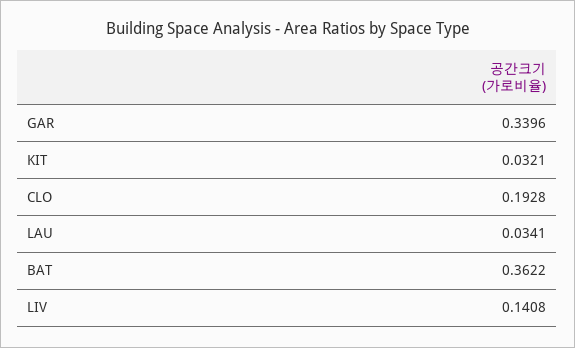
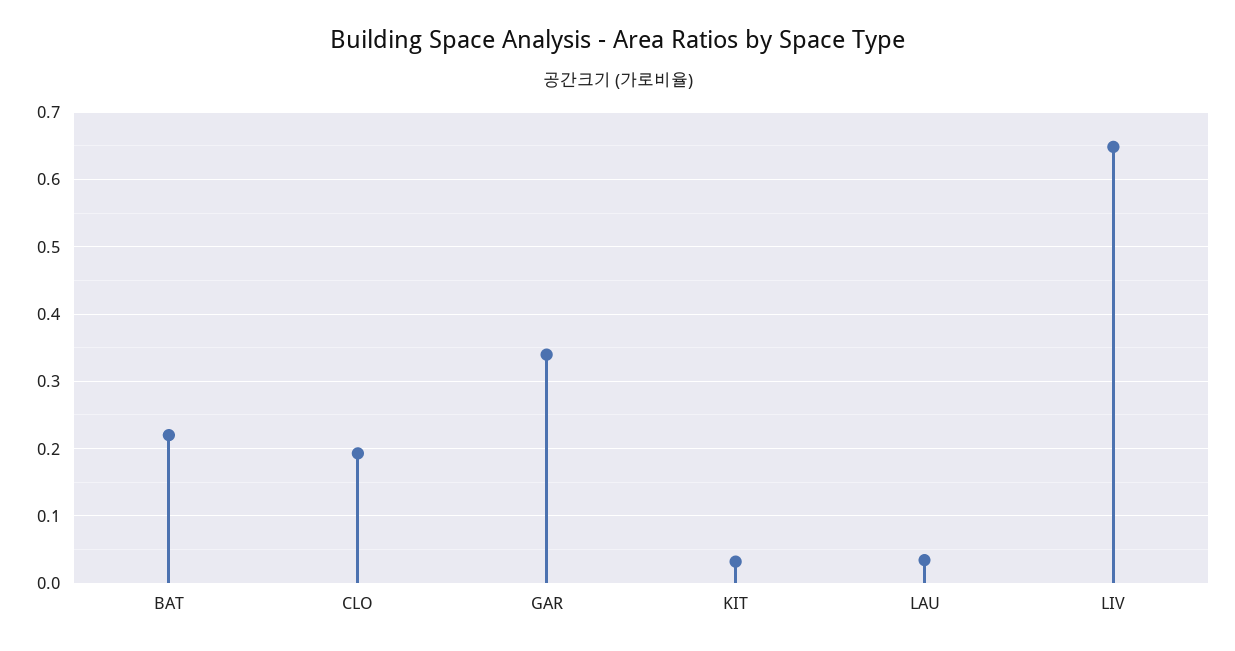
BAT: 0.3622 -> 0.22
LIV: 0.1408 -> 0.65

